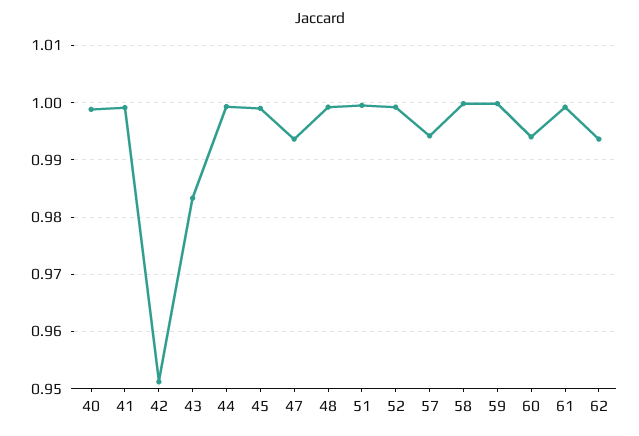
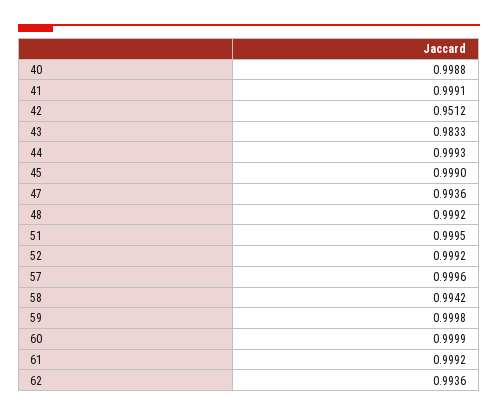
57: 0.994 -> 0.9996
58: 1 -> 0.9942
60: 0.994 -> 0.9999

